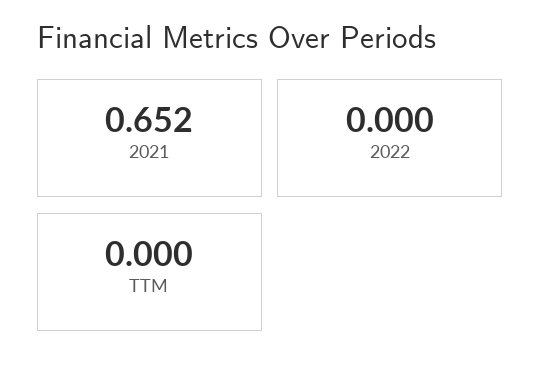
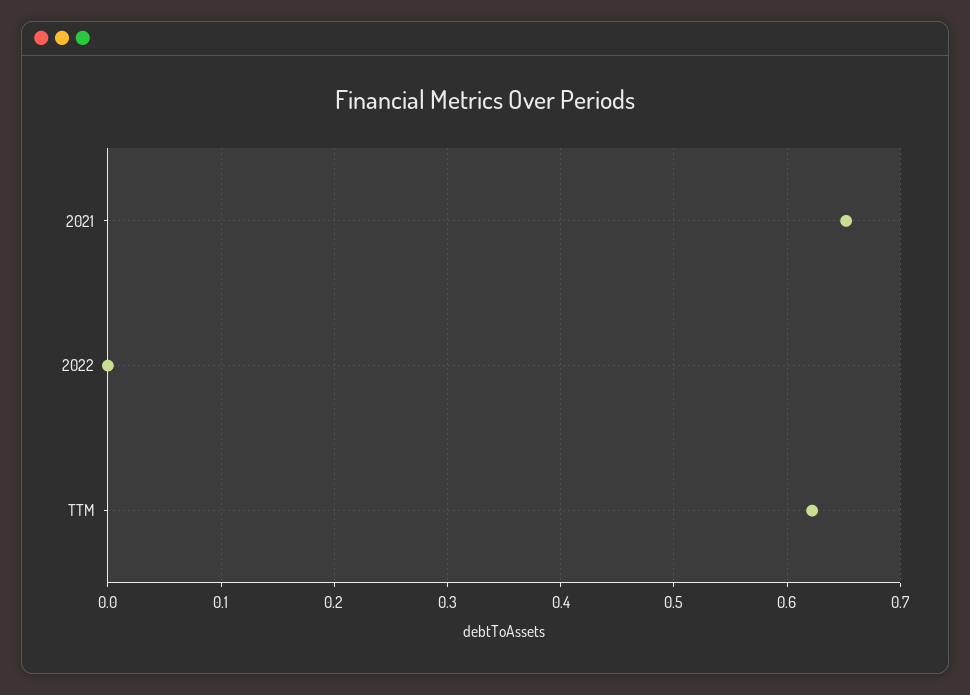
TTM: 0 -> 0.62

